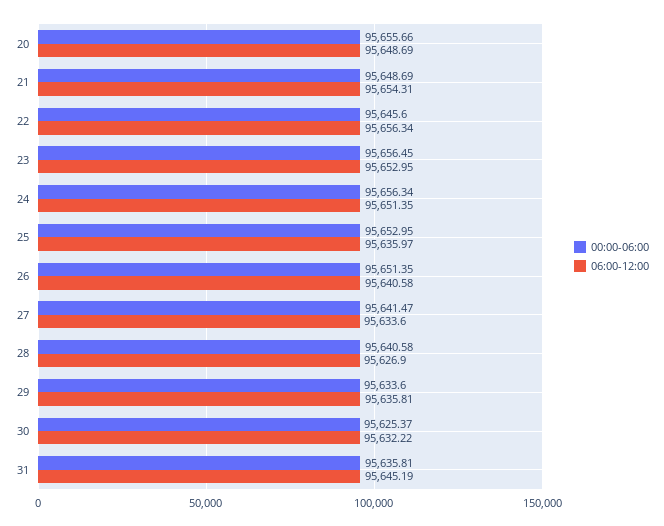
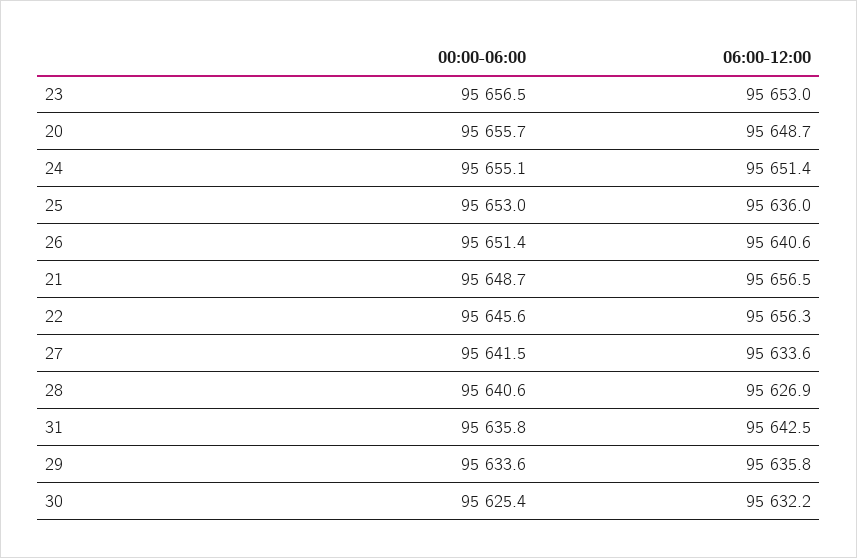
06:00-12:00, 21: 95654.31 -> 95656.5
00:00-06:00, 24: 95656.34 -> 95655.1
06:00-12:00, 31: 95645.19 -> 95642.5

